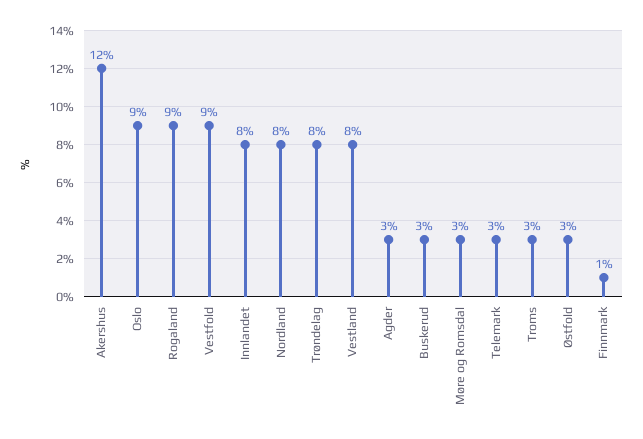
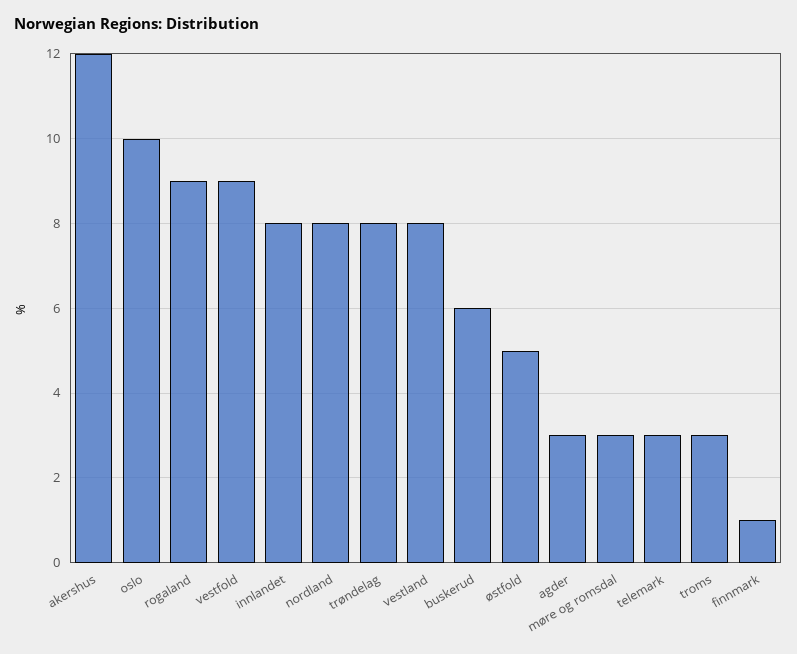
Oslo: 9 -> 10
Buskerud: 3 -> 6
Østfold: 3 -> 5

